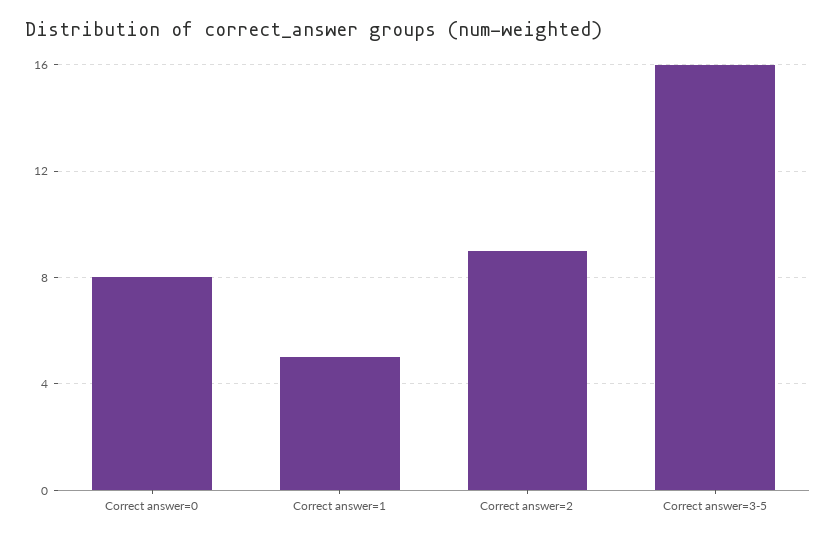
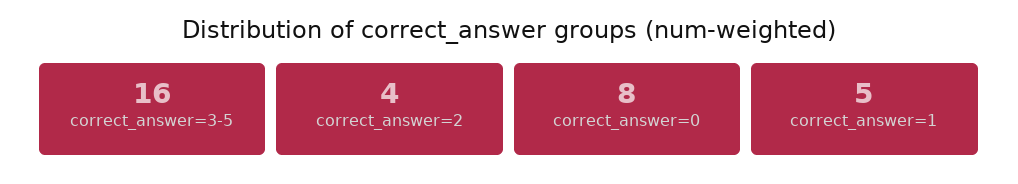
Correct answer=2: 9 -> 4

